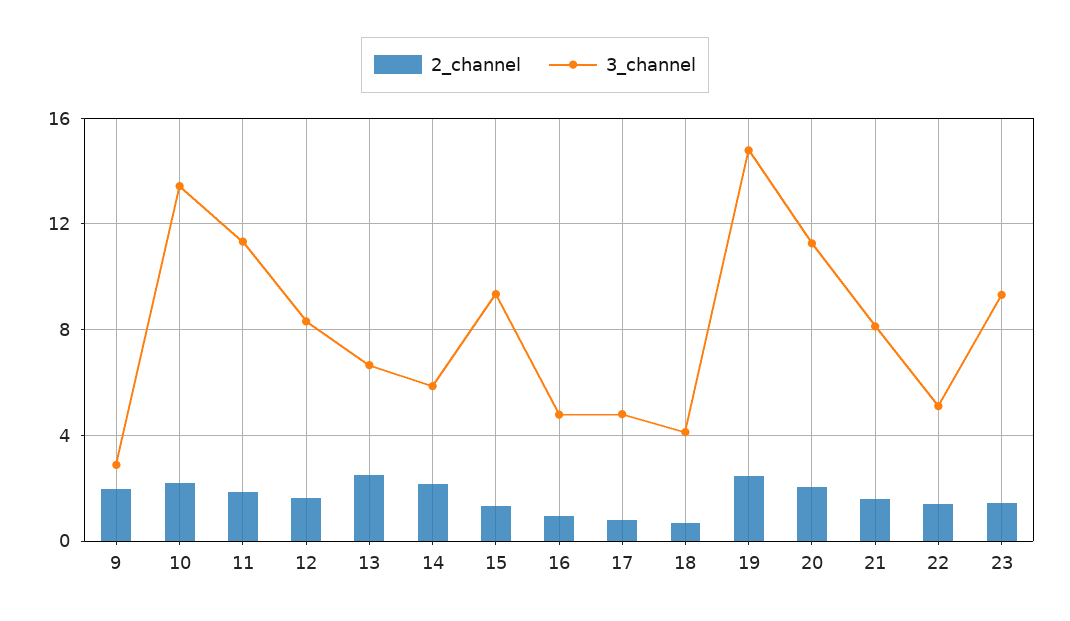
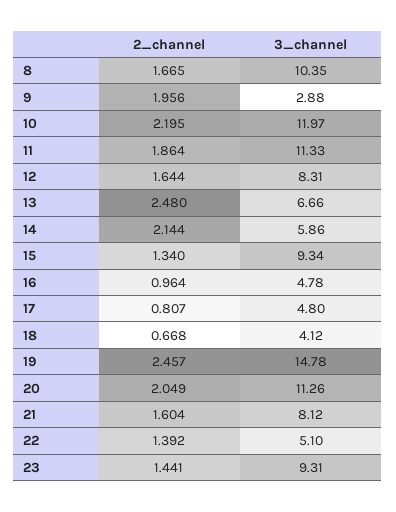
3_channel, 10: 13.5 -> 11.97
2_channel, 8: none -> 1.665
3_channel, 8: none -> 10.35

